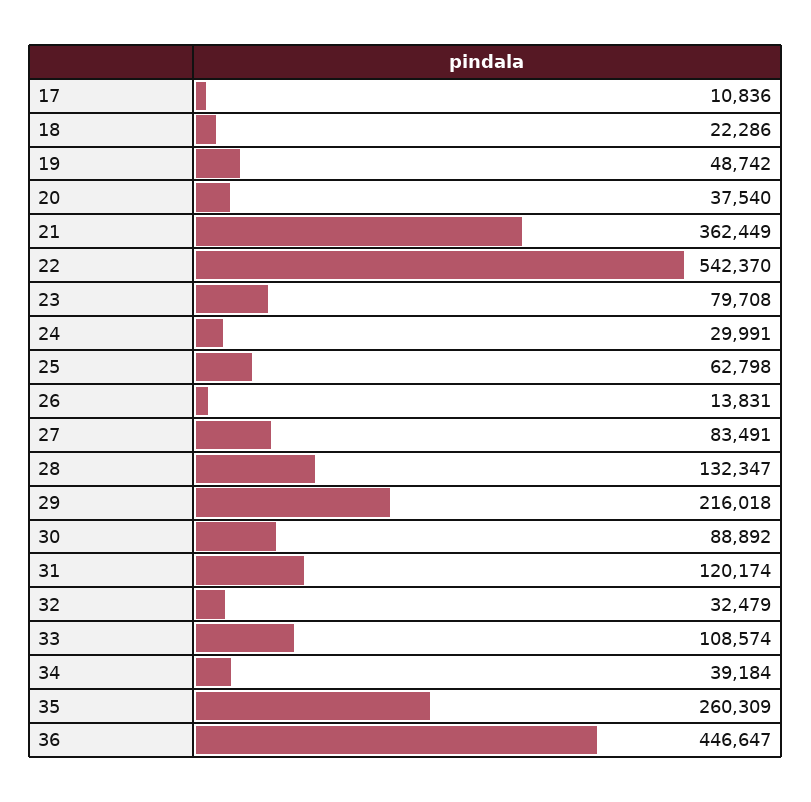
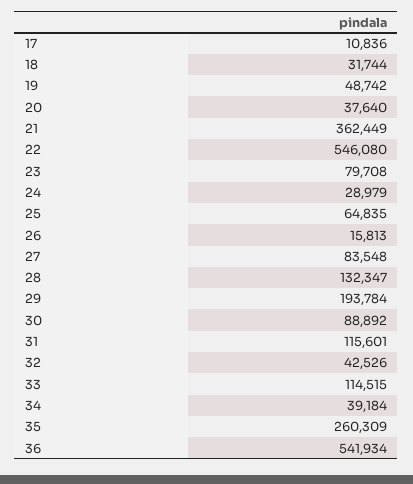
18: 22286 -> 31744
20: 37540 -> 37640
22: 542370 -> 546080
24: 29991 -> 28979
25: 62798 -> 64835
26: 13831 -> 15813
27: 83491 -> 83548
29: 216018 -> 193784
31: 120174 -> 115601
32: 32479 -> 42526
33: 108574 -> 114515
36: 446647 -> 541934

